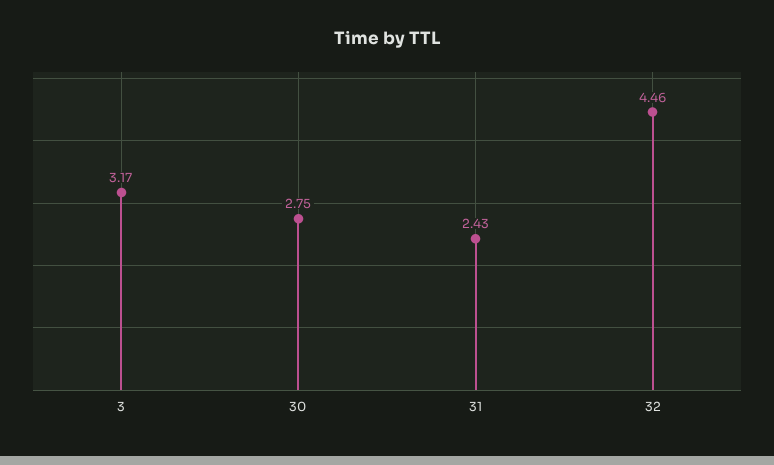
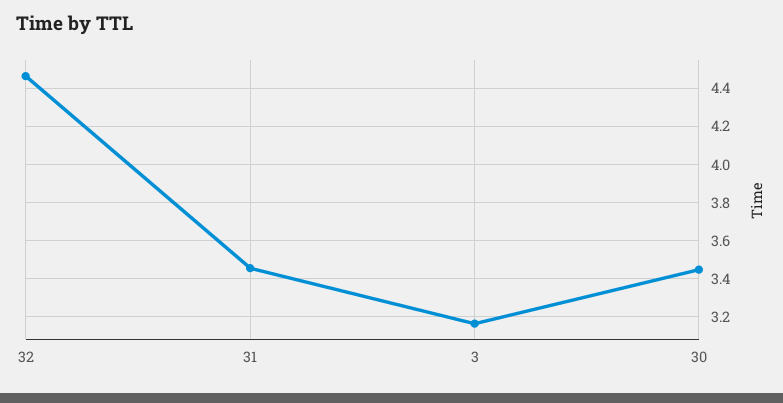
30: 2.75 -> 3.45
31: 2.43 -> 3.45

